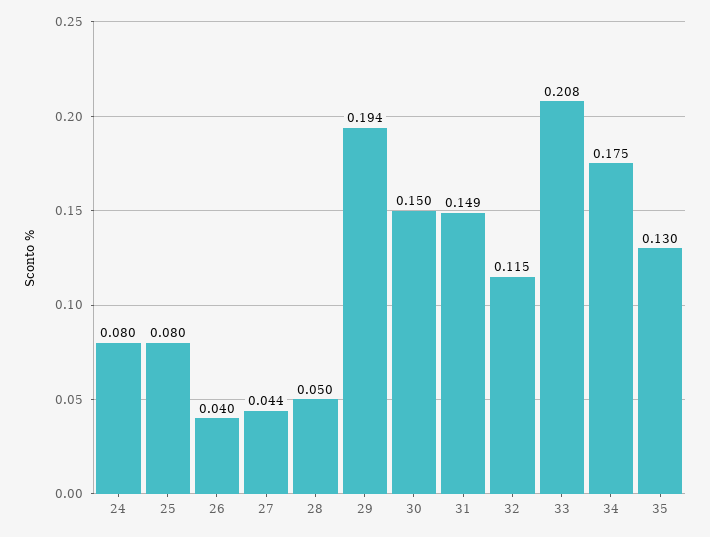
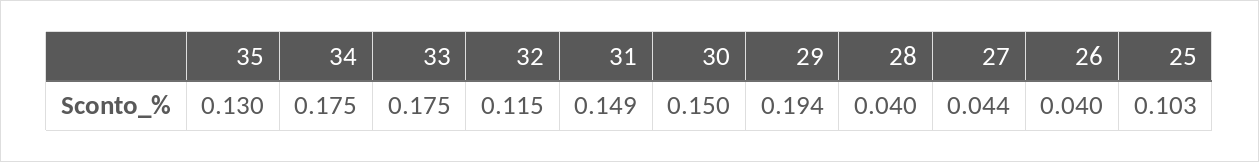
24: 0.08 -> none
25: 0.08 -> 0.103
28: 0.05 -> 0.04
33: 0.208 -> 0.175

